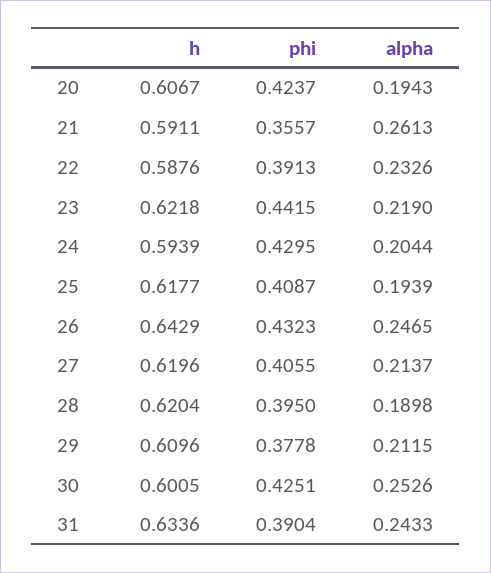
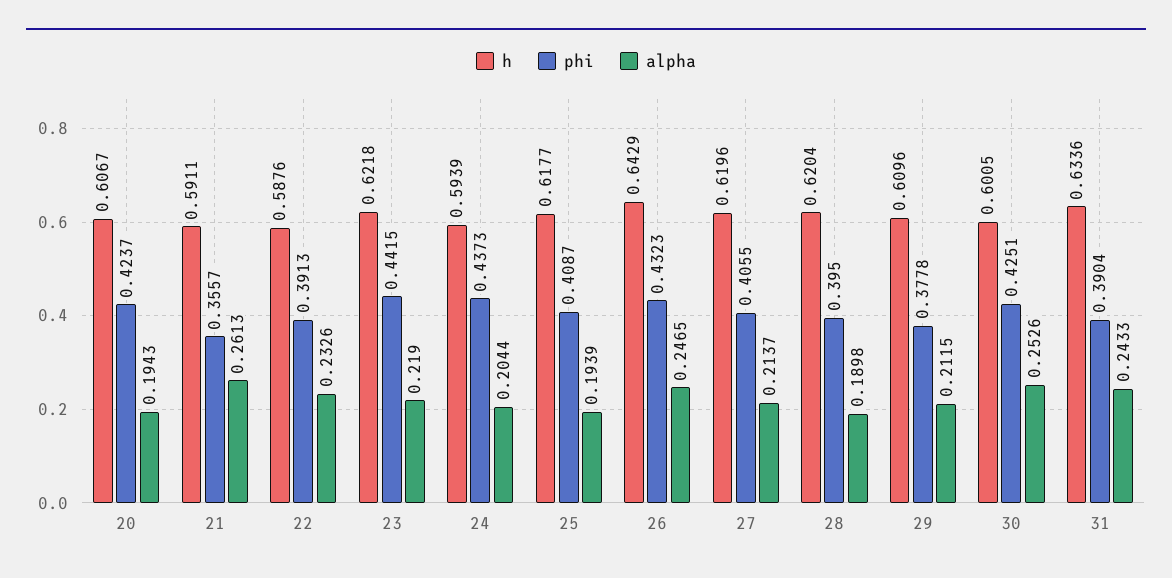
phi, 24: 0.4295 -> 0.4373

